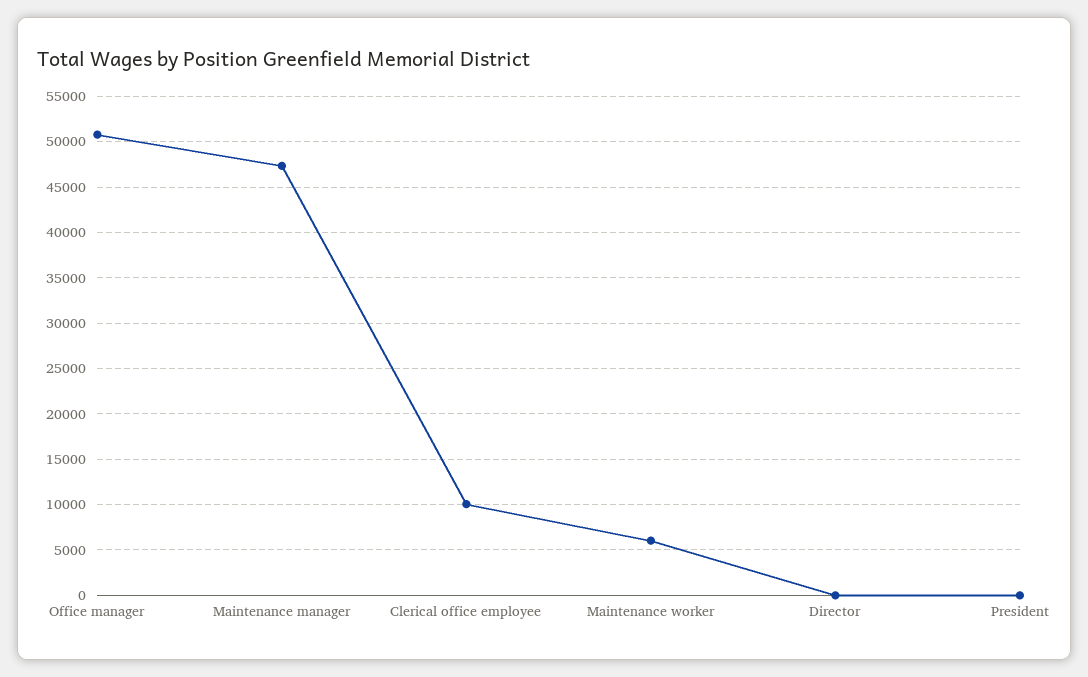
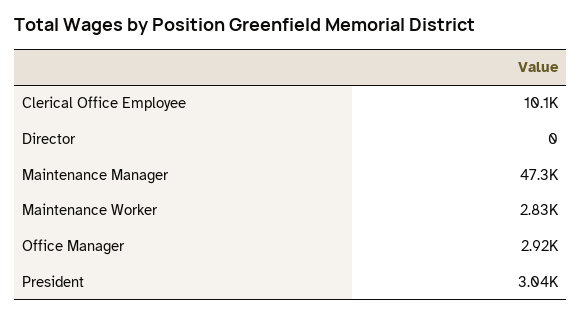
Office manager: 51000 -> 2920
Maintenance worker: 6000 -> 2830
President: 0 -> 3040

